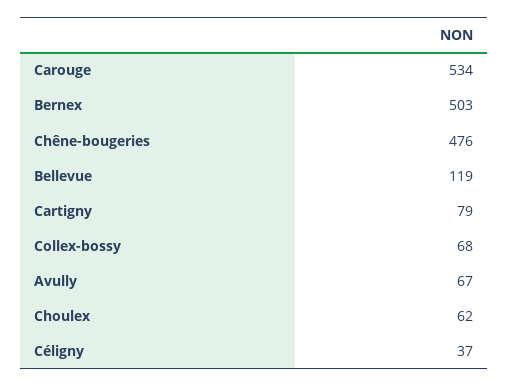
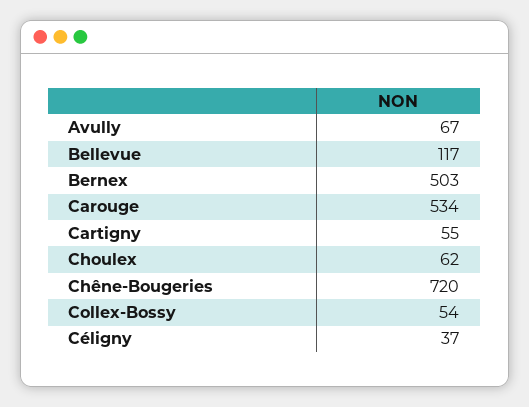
Chêne-bougeries: 476 -> 720
Bellevue: 119 -> 117
Cartigny: 79 -> 55
Collex-bossy: 68 -> 54

